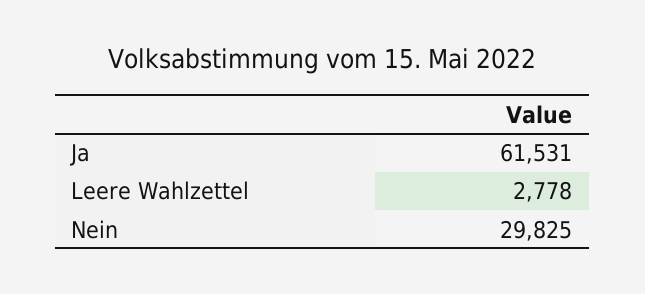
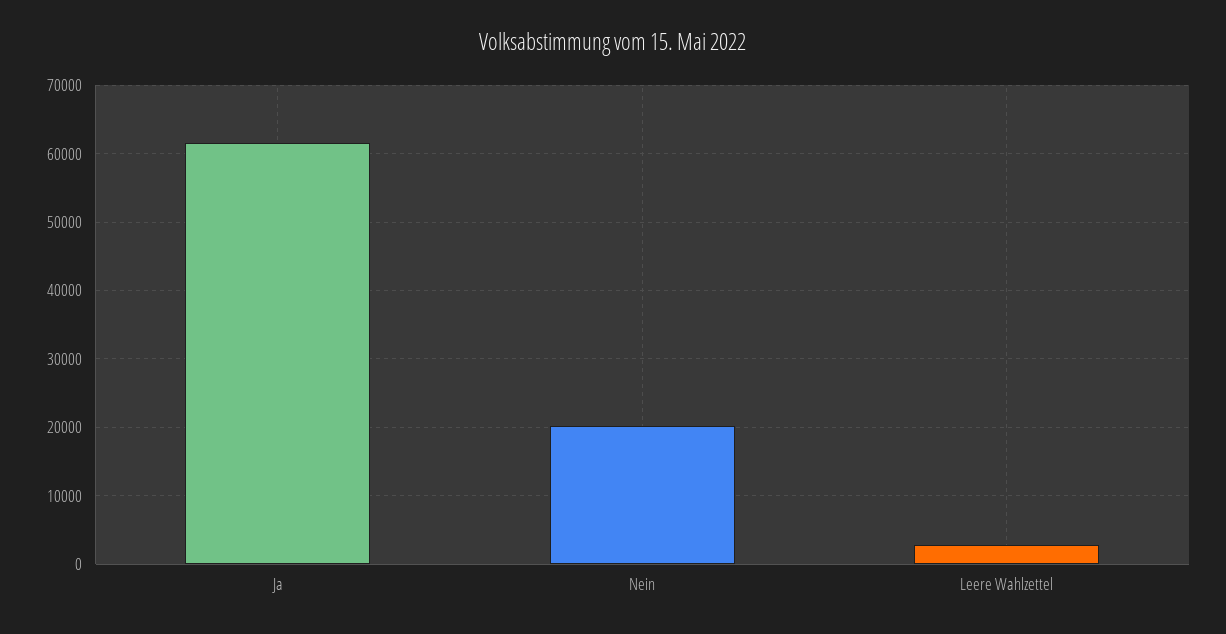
Nein: 29825 -> 20000

